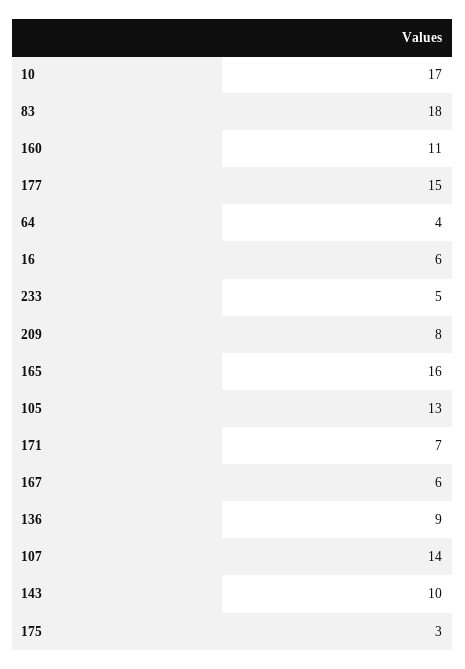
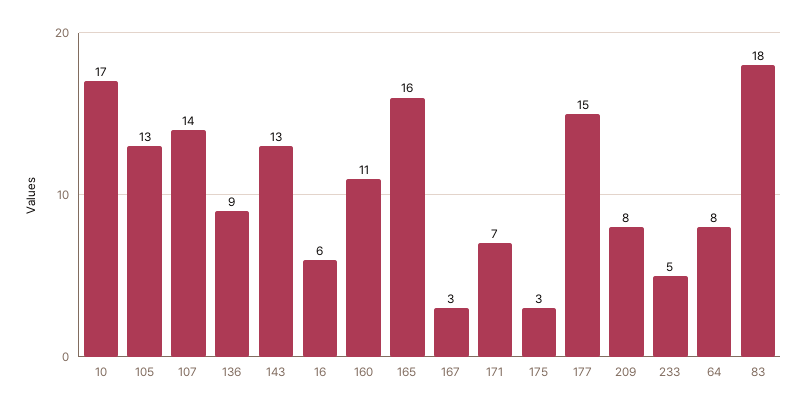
64: 4 -> 8
167: 6 -> 3
143: 10 -> 13

